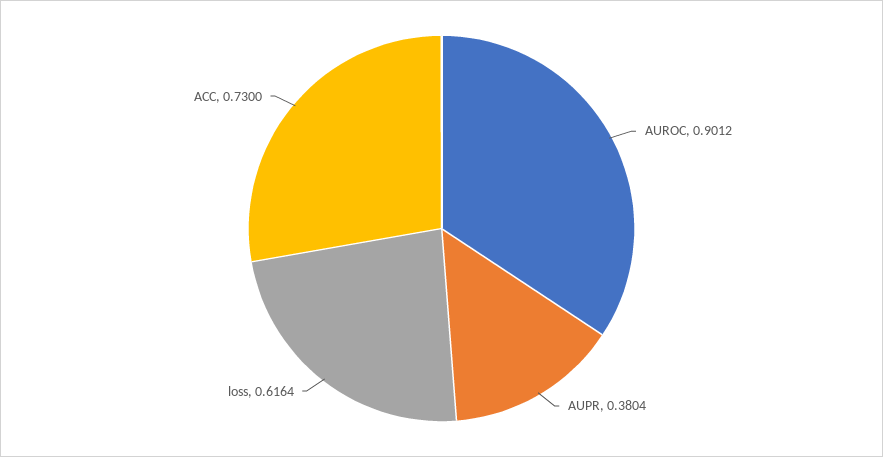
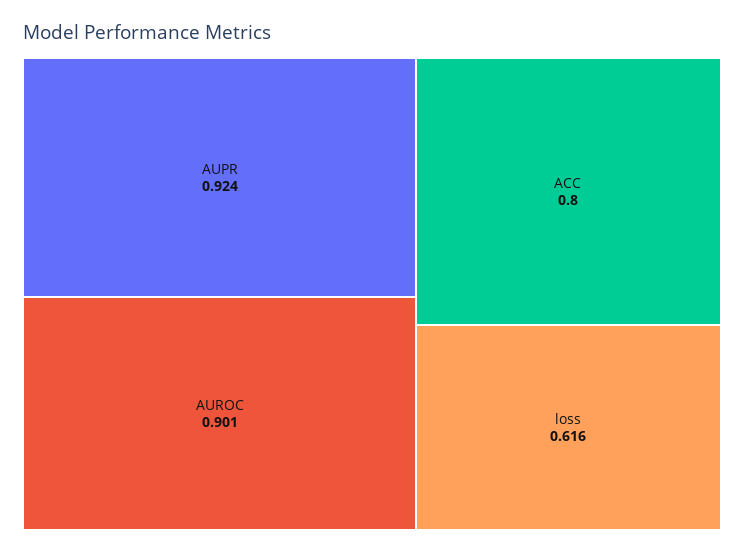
AUPR: 0.3804 -> 0.924
ACC: 0.73 -> 0.8

